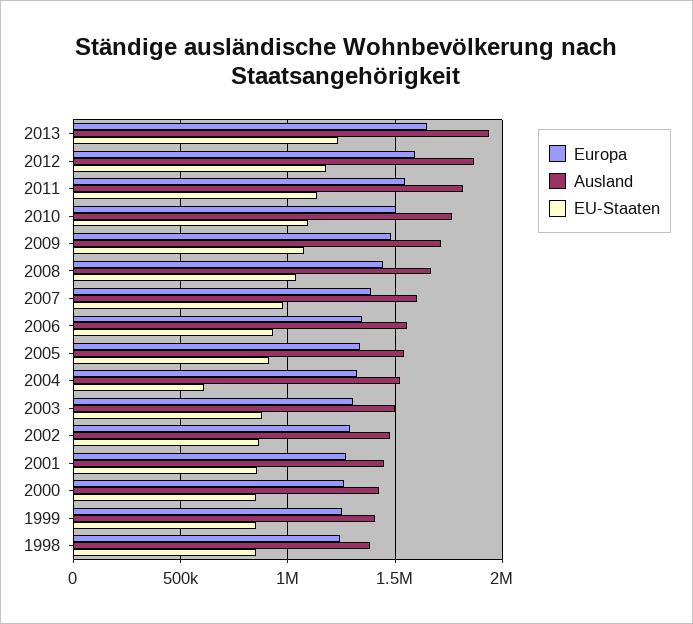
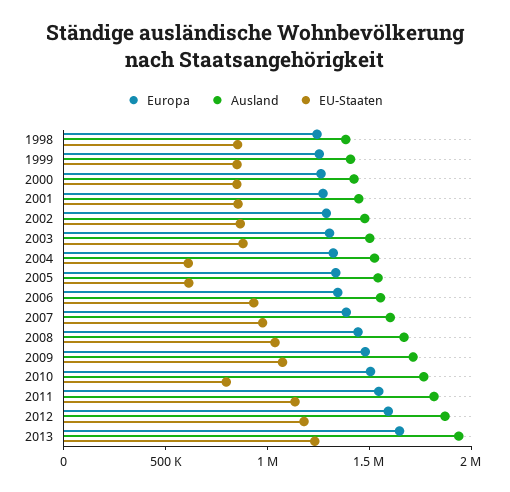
EU-Staaten, 2010: 1100000 -> 800000
EU-Staaten, 2005: 900000 -> 600000

